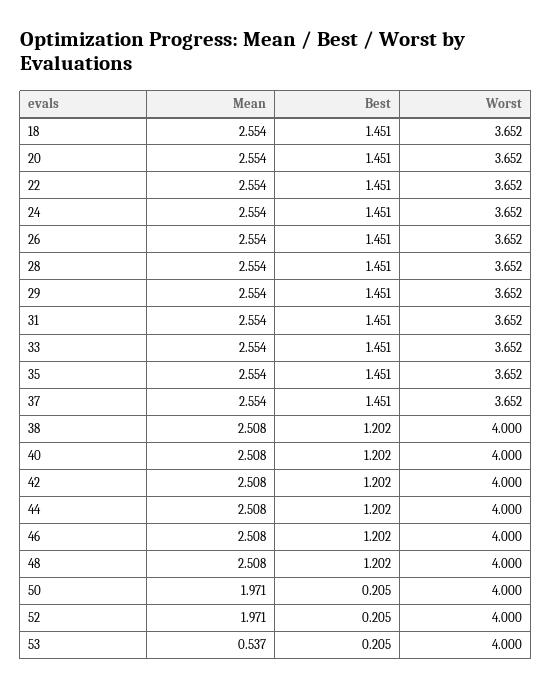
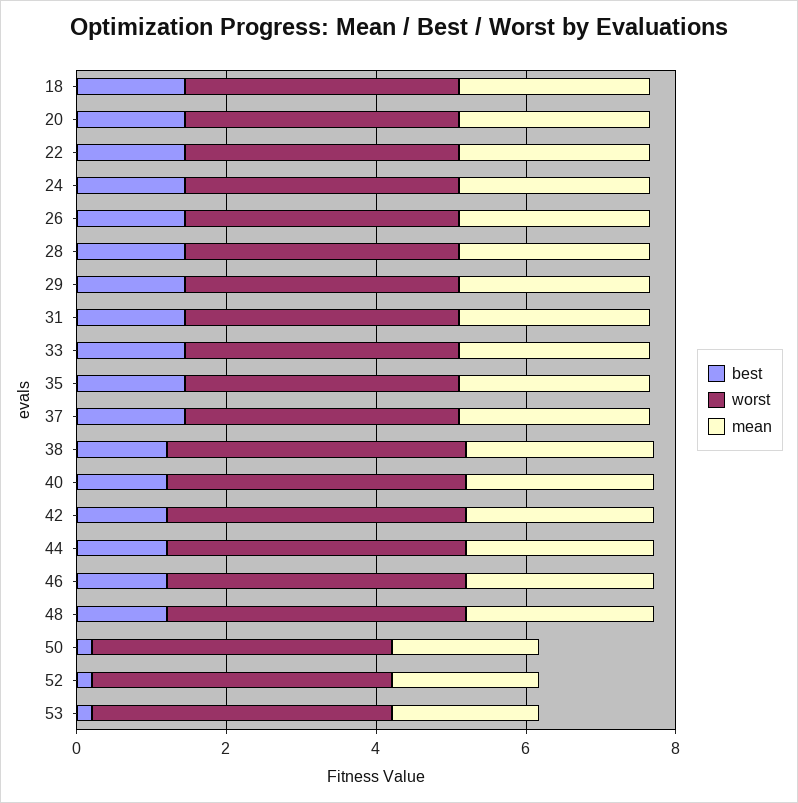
Mean, 53: 0.537 -> 2

